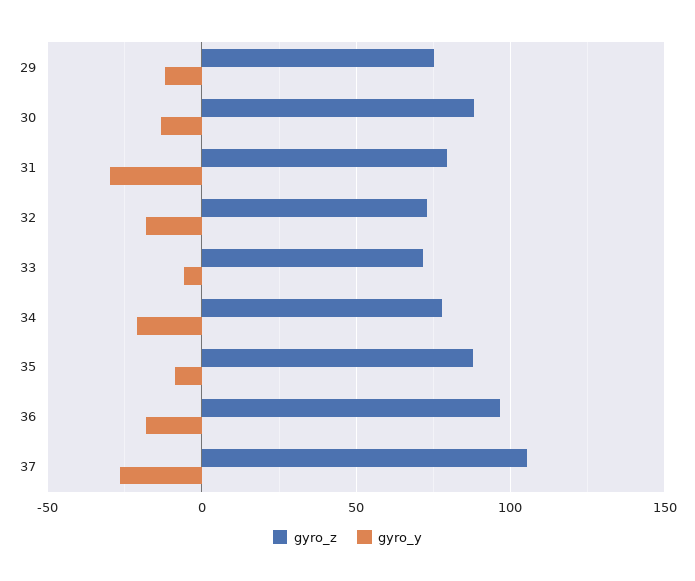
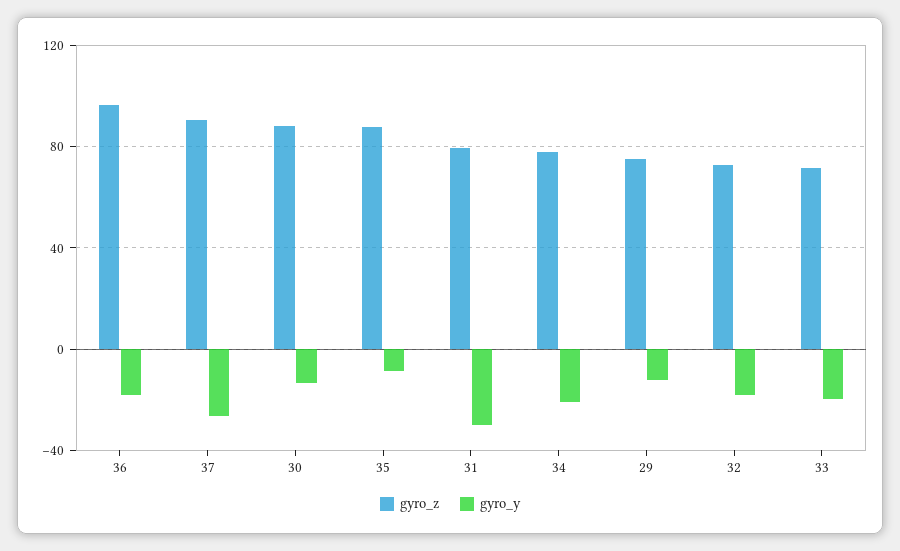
gyro_y, 33: -5 -> -20
gyro_z, 37: 105 -> 90

